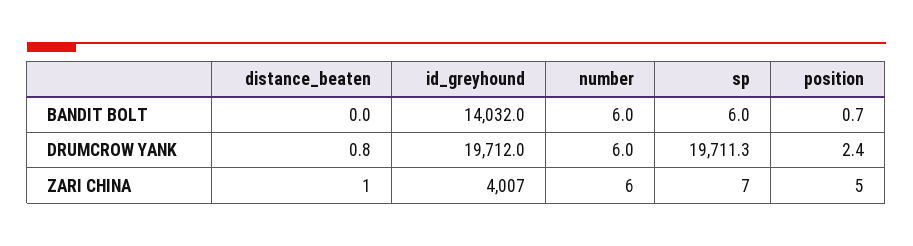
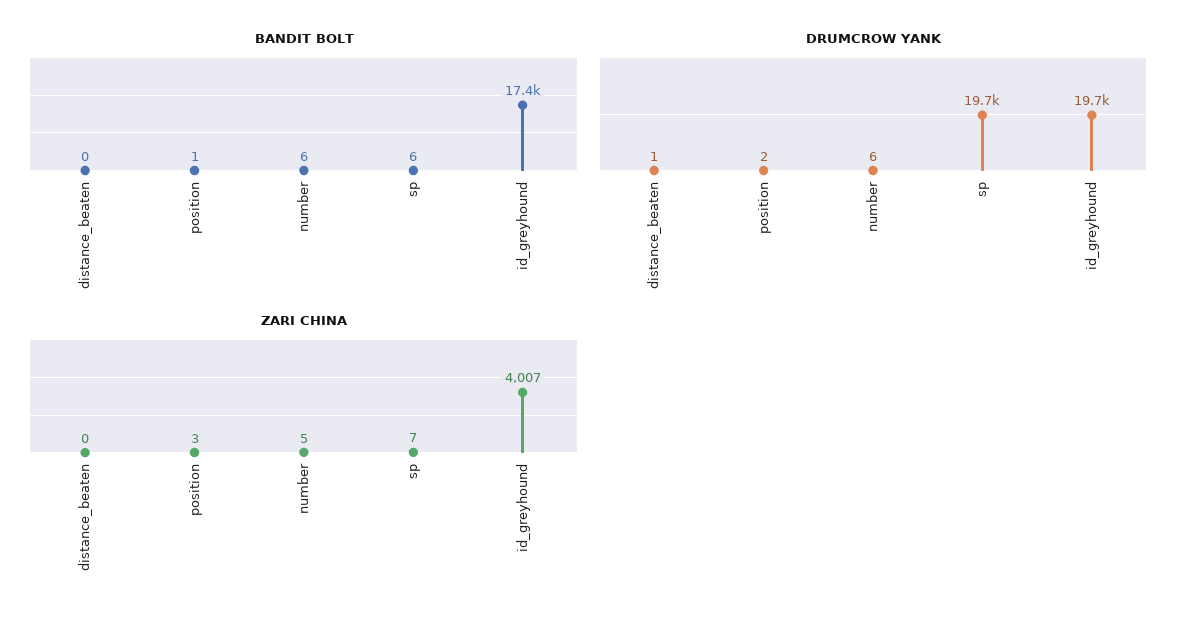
BANDIT BOLT, id_greyhound: 14032 -> 17400
ZARI CHINA, distance_beaten: 1 -> 0
ZARI CHINA, number: 6 -> 5
ZARI CHINA, position: 5 -> 3

